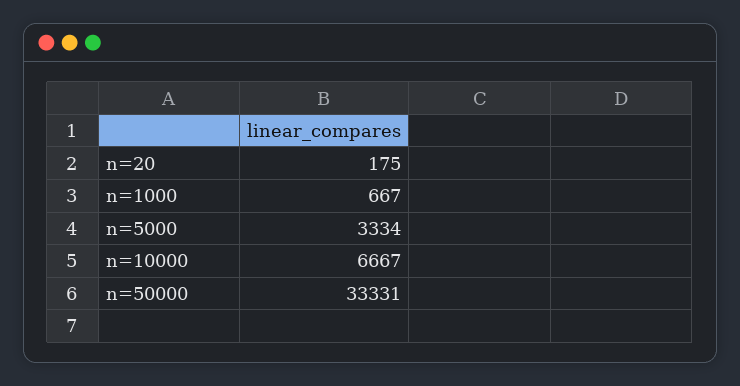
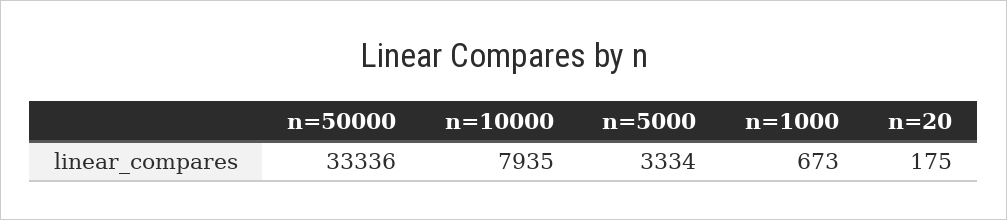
n=1000: 667 -> 673
n=10000: 6667 -> 7935
n=50000: 33331 -> 33336

